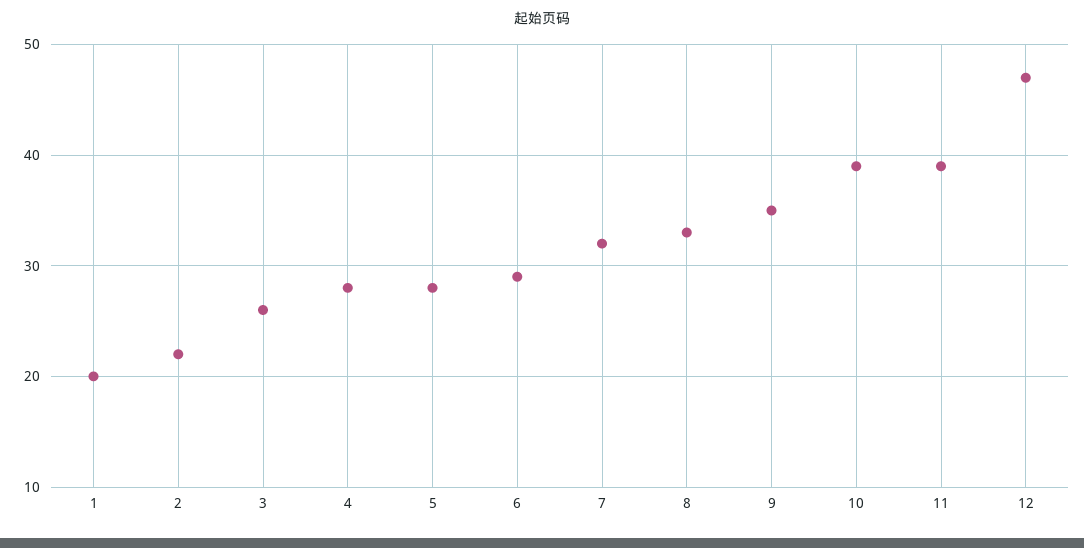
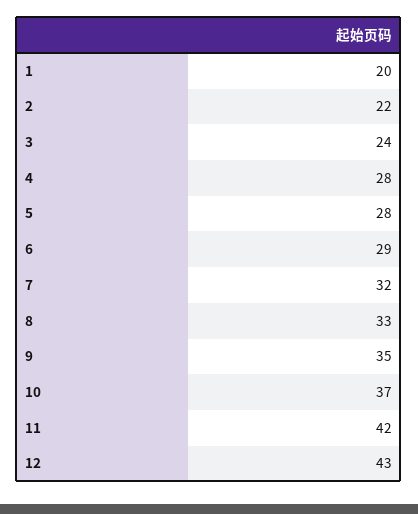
3: 26 -> 24
10: 39 -> 37
11: 39 -> 42
12: 47 -> 43

